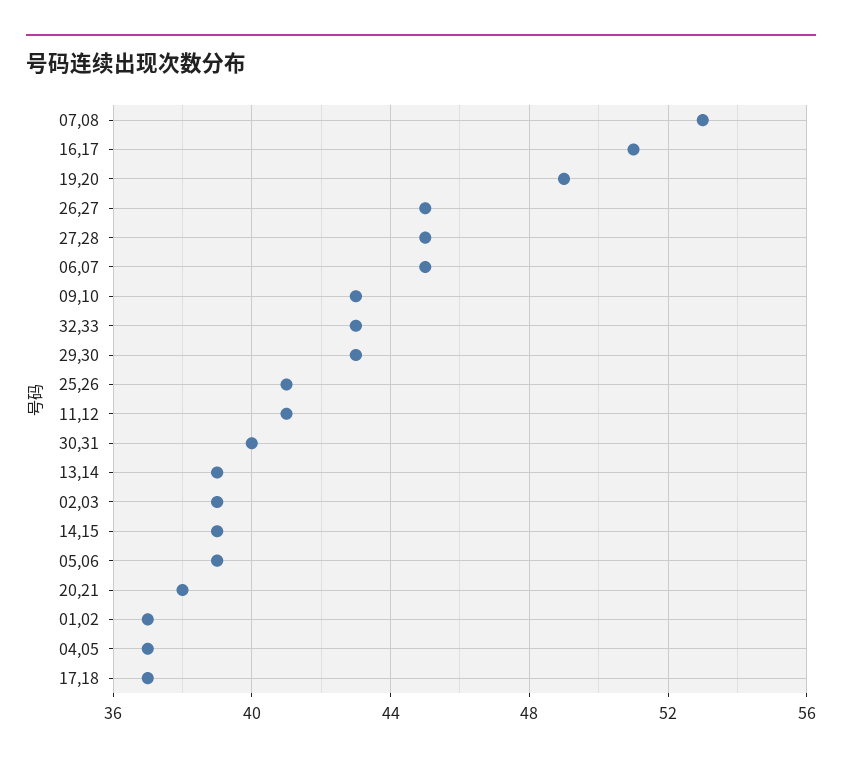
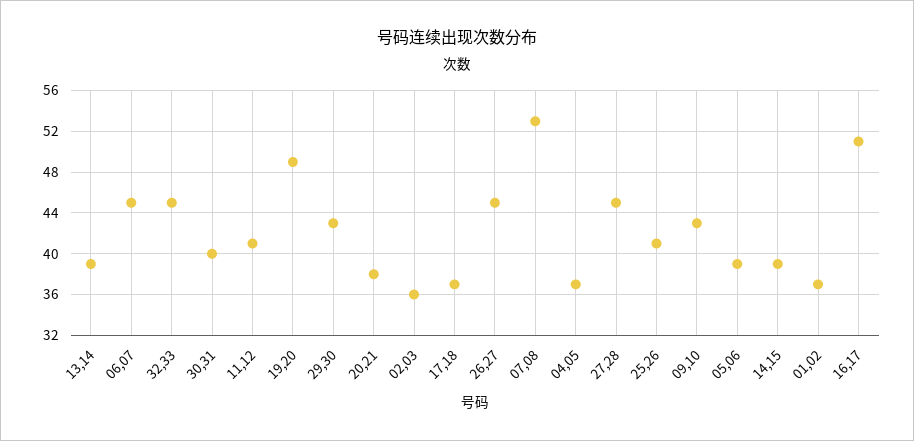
32,33: 43 -> 45
02,03: 39 -> 36

